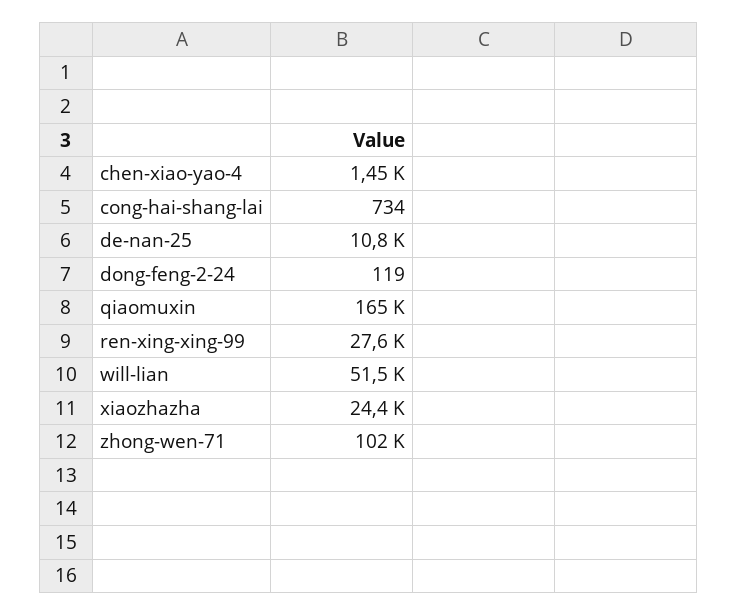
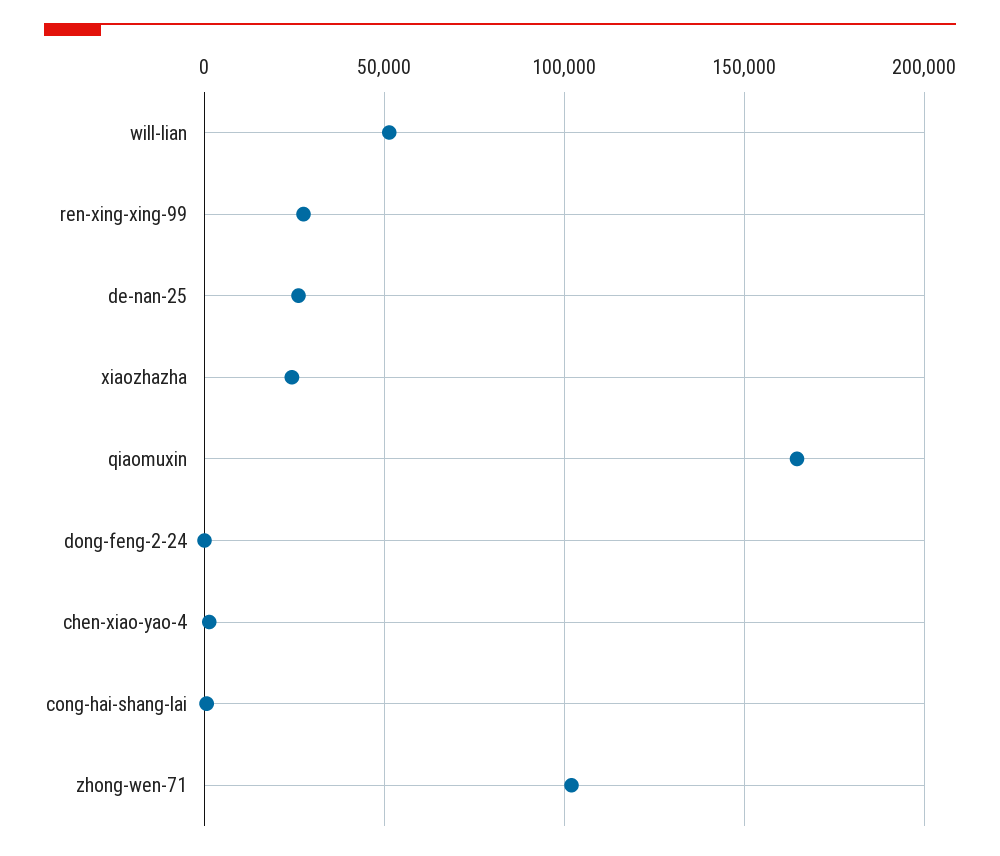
de-nan-25: 10800 -> 25000

